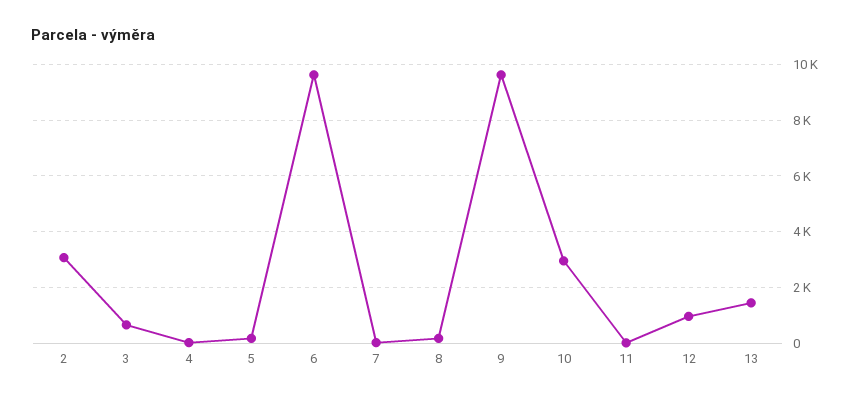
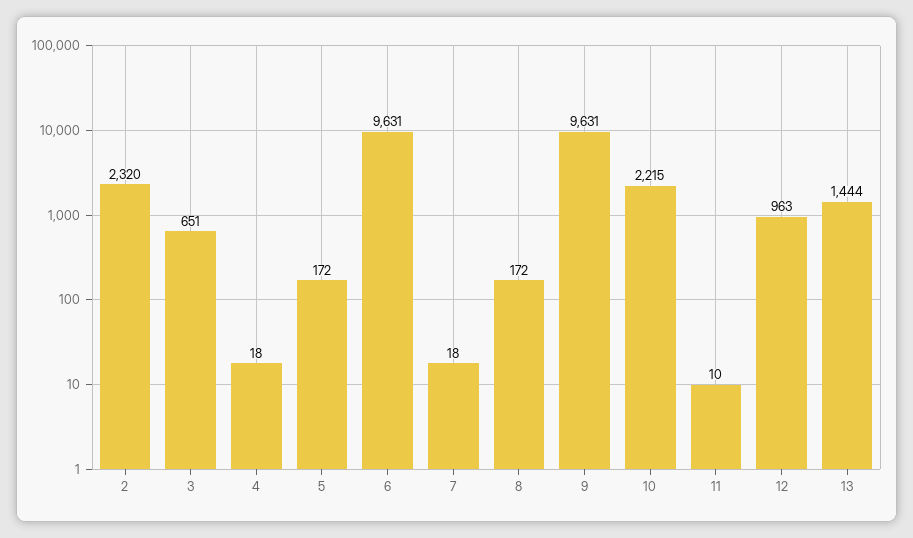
2: 3000 -> 2320
10: 3000 -> 2215

